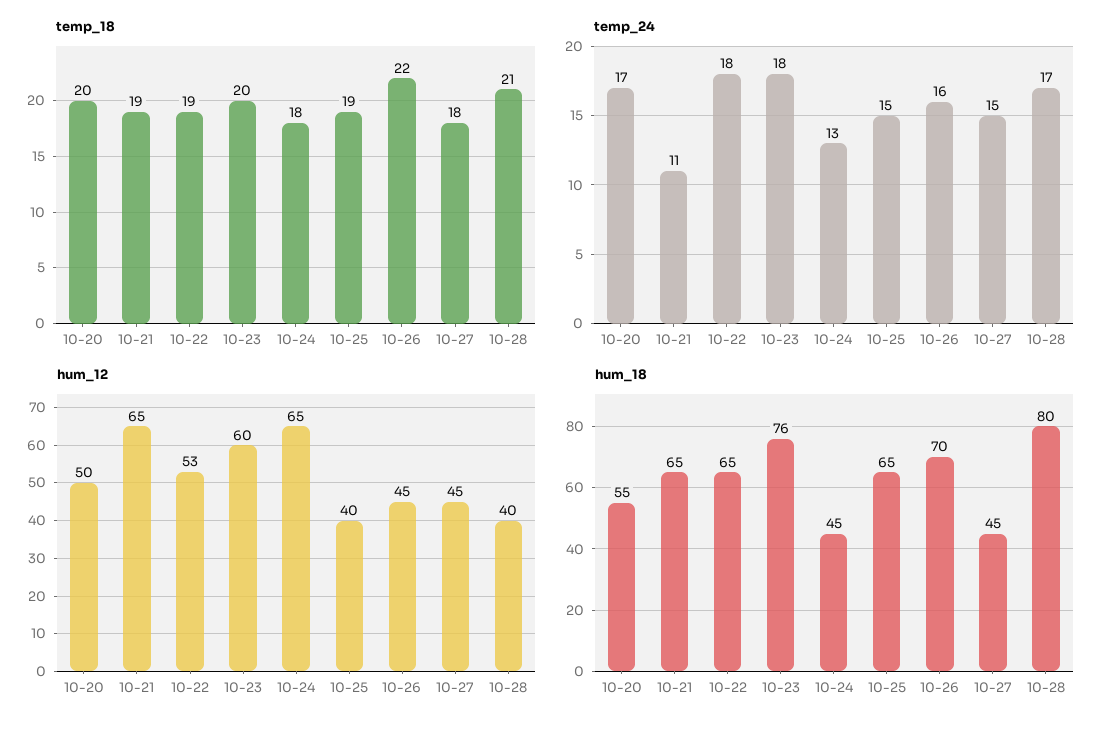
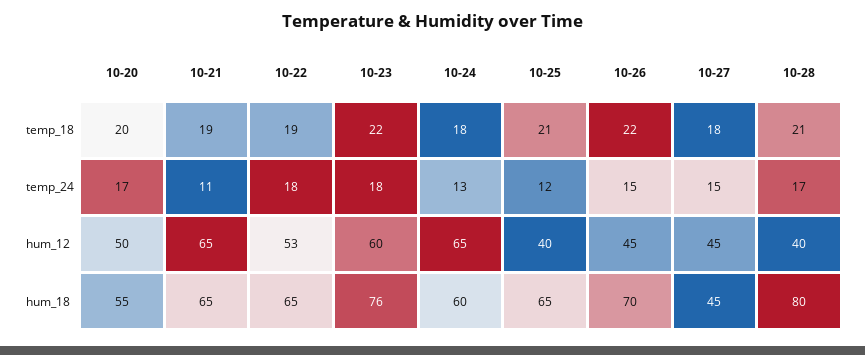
temp_18, 10-23: 20 -> 22
temp_18, 10-25: 19 -> 21
temp_24, 10-25: 15 -> 12
temp_24, 10-26: 16 -> 15
hum_18, 10-24: 45 -> 60

